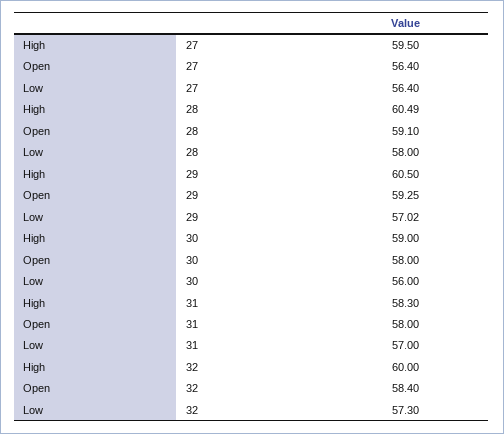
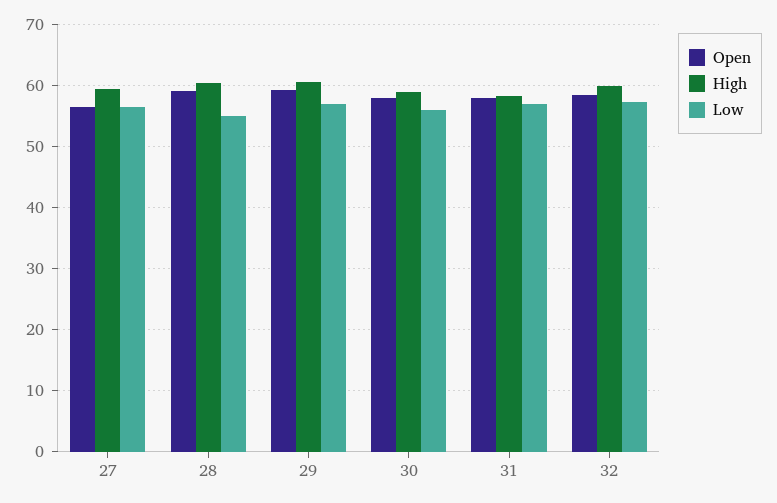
Low, 28: 58 -> 55

